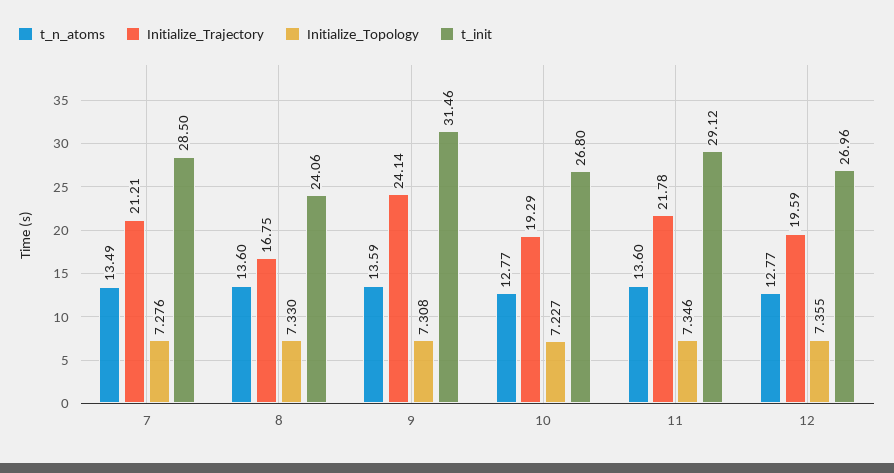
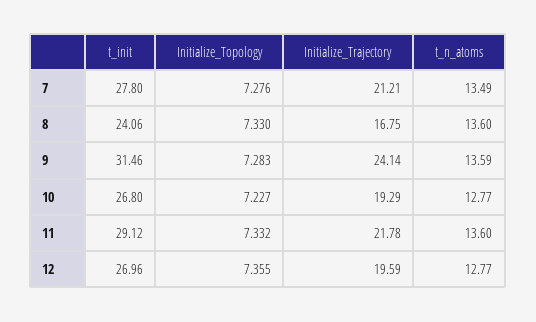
t_init, 7: 28.5 -> 27.8
Initialize_Topology, 9: 7.308 -> 7.283
Initialize_Topology, 11: 7.346 -> 7.332

